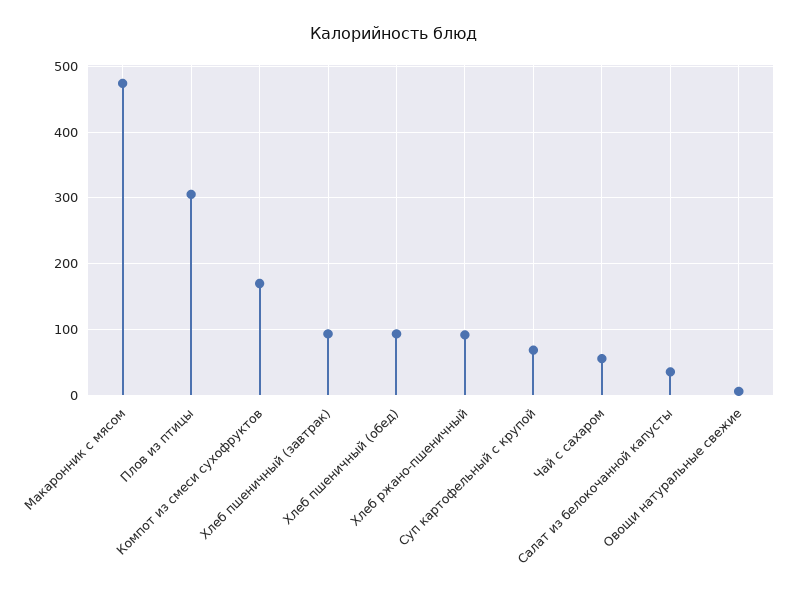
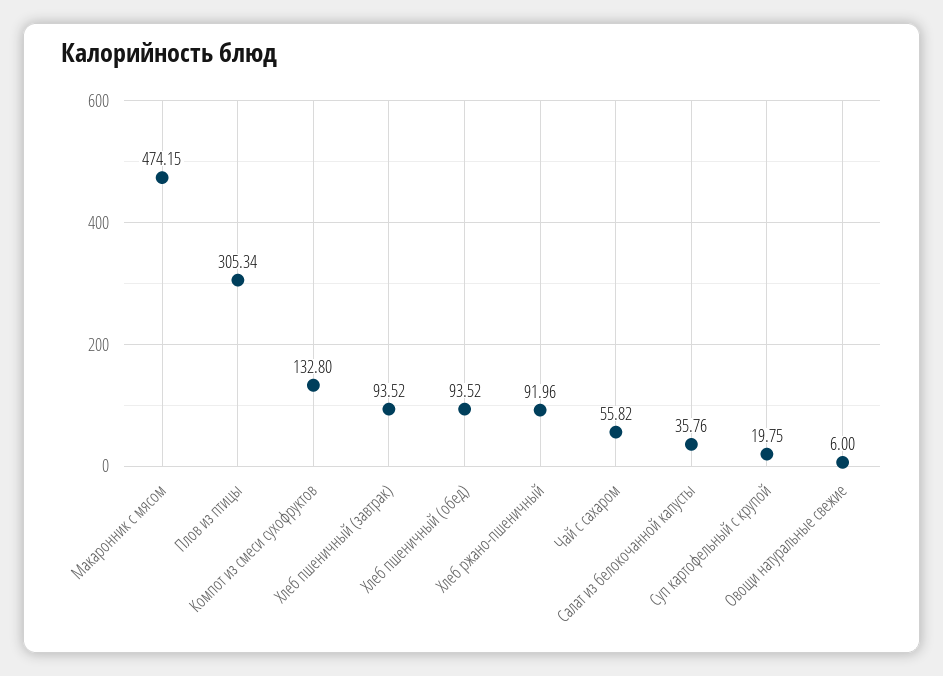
Компот из смеси сухофруктов: 170 -> 132.8
Суп картофельный с крупой: 70 -> 19.75

